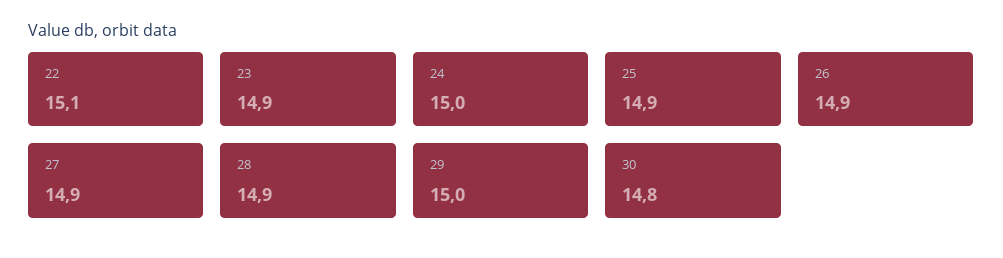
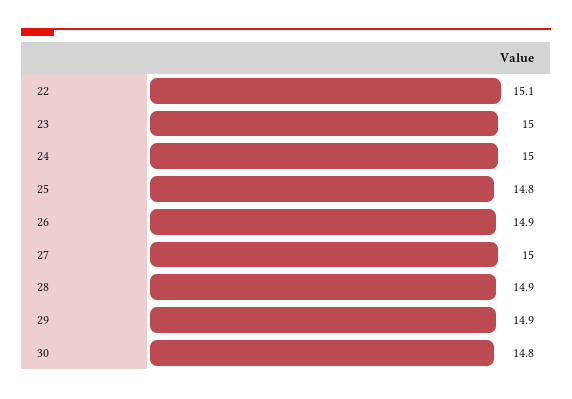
23: 14.9 -> 15
25: 14.9 -> 14.8
27: 14.9 -> 15
29: 15 -> 14.9

